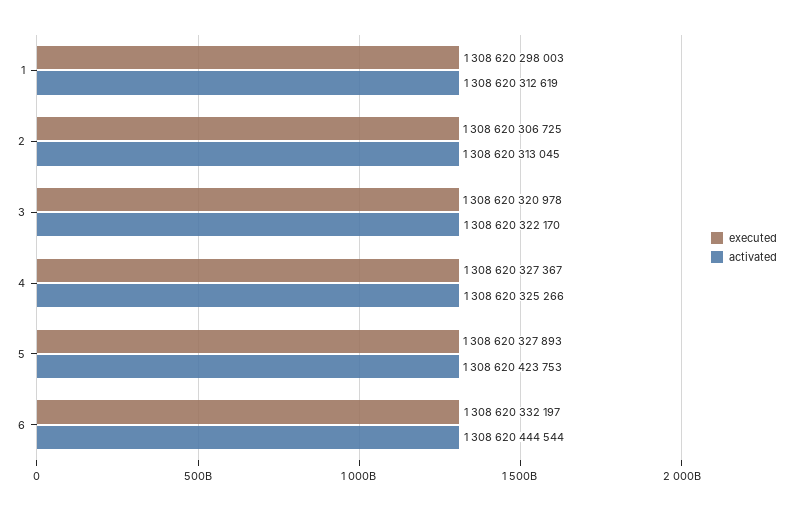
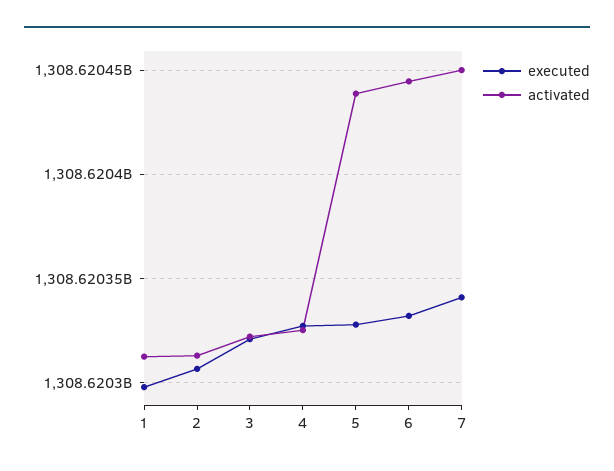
activated, 5: 1308620423753 -> 1308620440000
executed, 7: none -> 1308620340000
activated, 7: none -> 1308620450000

